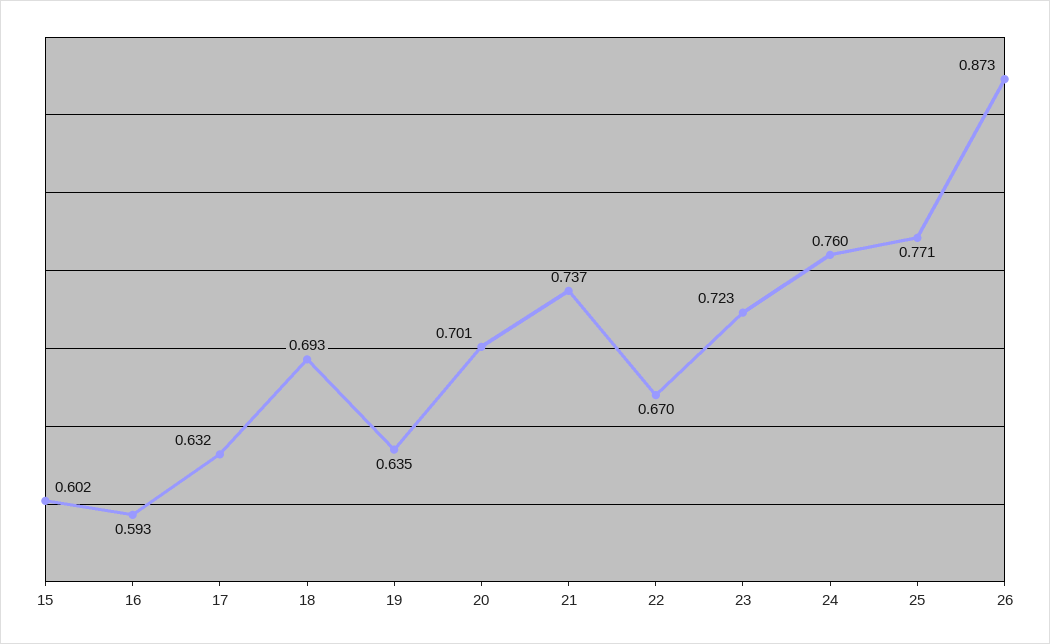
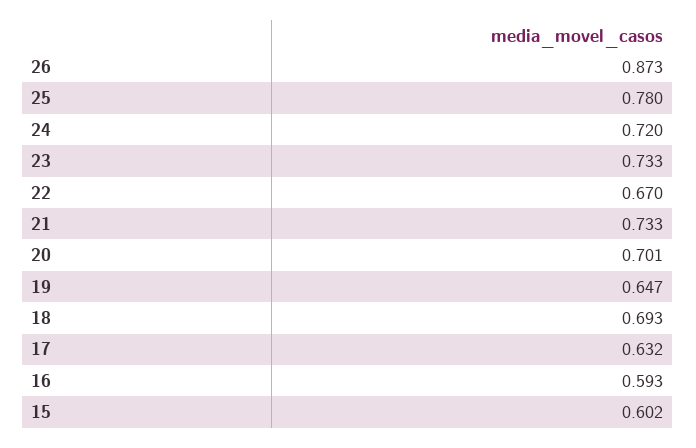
19: 0.635 -> 0.647
21: 0.737 -> 0.733
23: 0.723 -> 0.733
24: 0.76 -> 0.72
25: 0.771 -> 0.78

